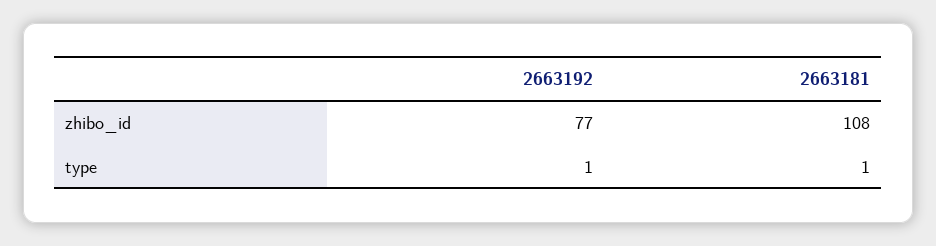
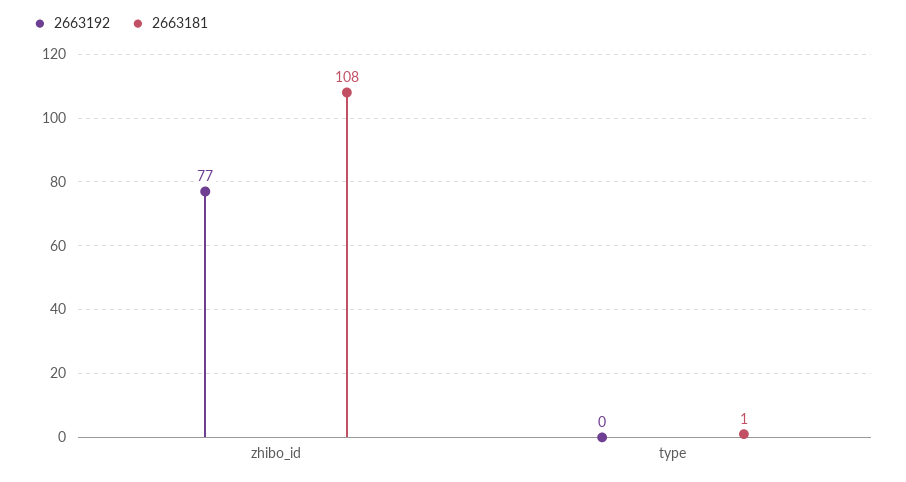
2663192, type: 1 -> 0

